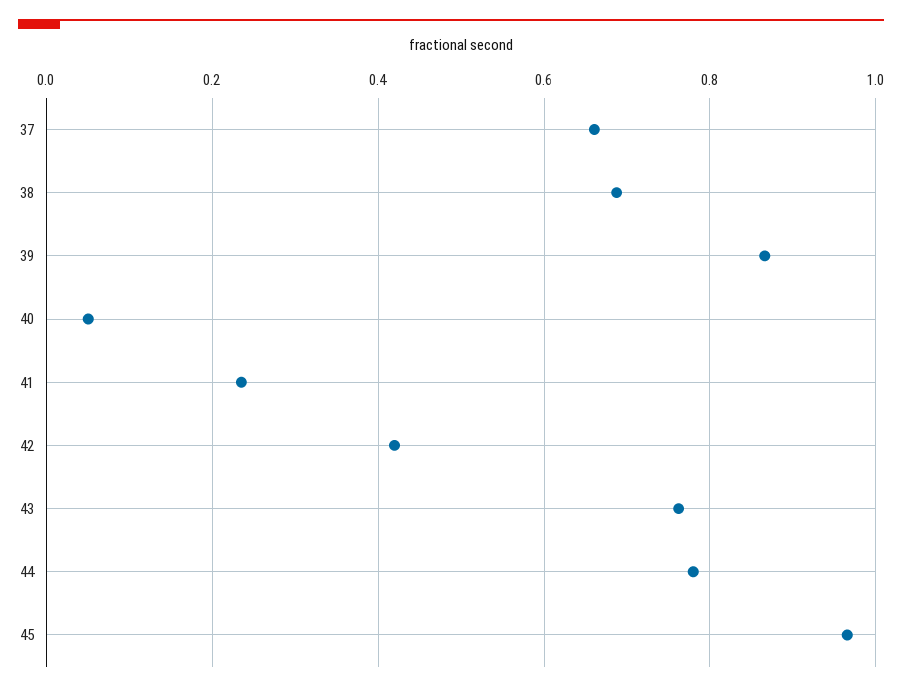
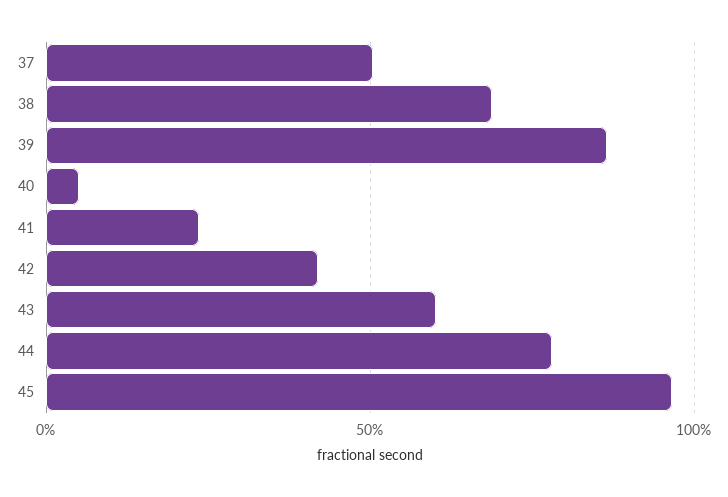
37: 0.66 -> 0.5
43: 0.76 -> 0.6

